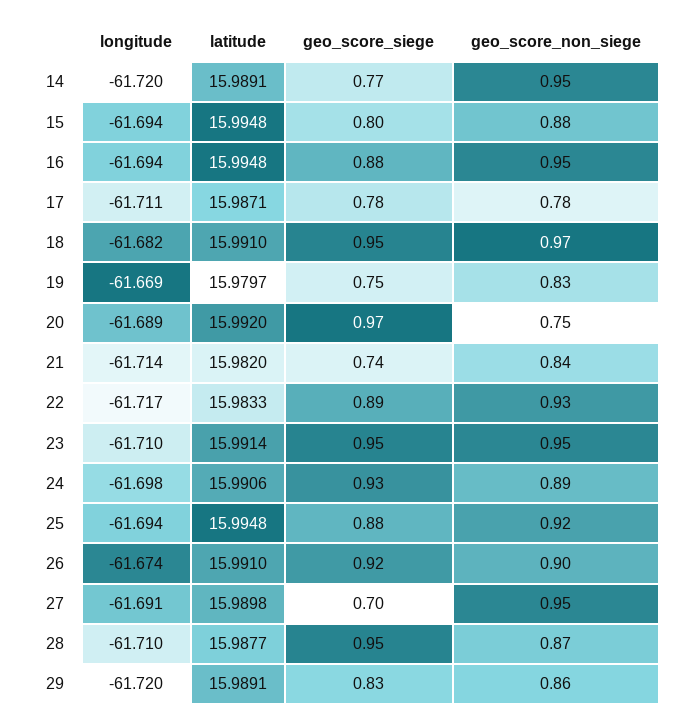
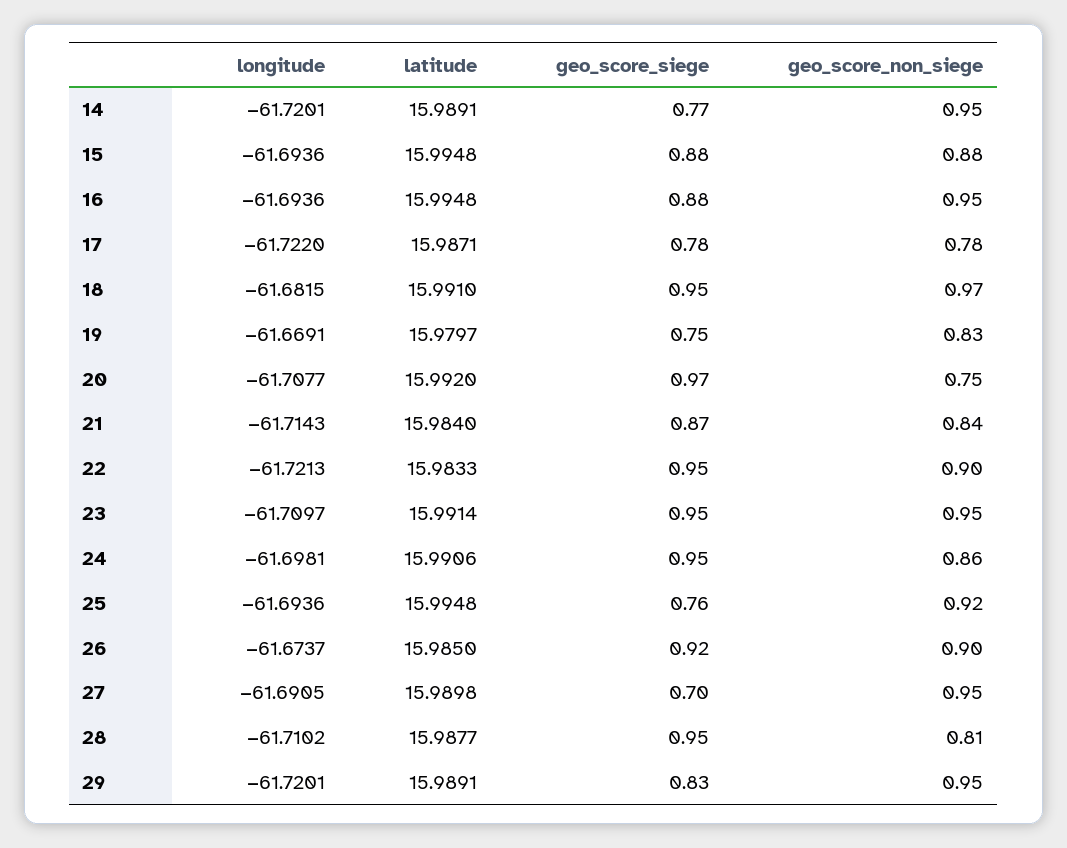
geo_score_siege, 15: 0.8 -> 0.88
longitude, 17: -61.711 -> -61.722
longitude, 20: -61.689 -> -61.7077
latitude, 21: 15.982 -> 15.984
geo_score_siege, 21: 0.74 -> 0.87
longitude, 22: -61.717 -> -61.7213
geo_score_siege, 22: 0.89 -> 0.95
geo_score_non_siege, 22: 0.93 -> 0.9
geo_score_siege, 24: 0.93 -> 0.95
geo_score_non_siege, 24: 0.89 -> 0.86
geo_score_siege, 25: 0.88 -> 0.76
latitude, 26: 15.991 -> 15.985
geo_score_non_siege, 28: 0.87 -> 0.81
geo_score_non_siege, 29: 0.86 -> 0.95

